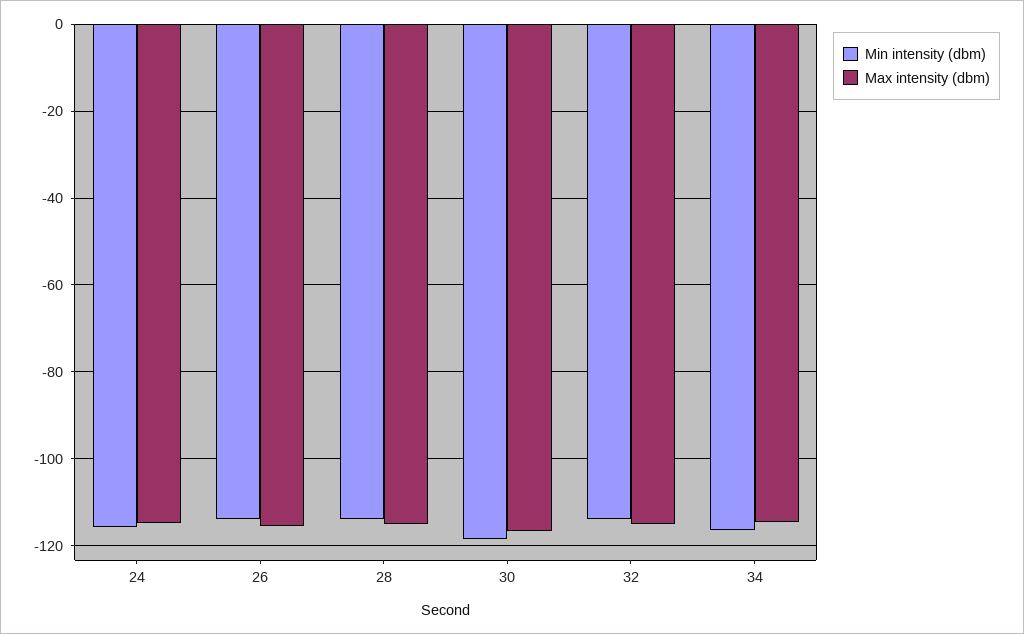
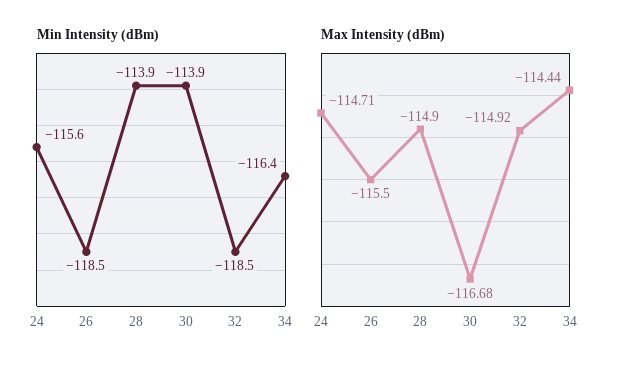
Min intensity (dbm), 26: -114 -> -118.5
Min intensity (dbm), 30: -118 -> -113.9
Min intensity (dbm), 32: -114 -> -118.5

